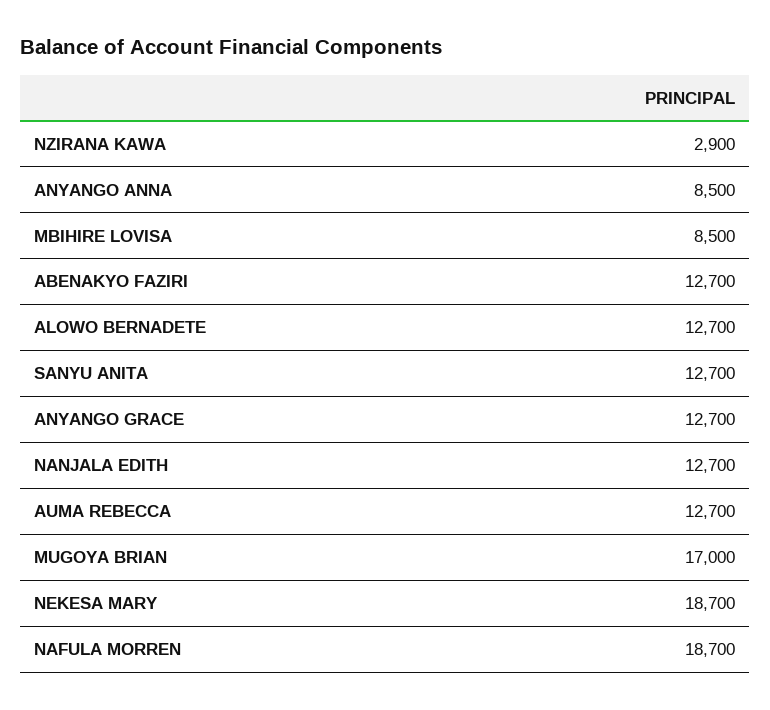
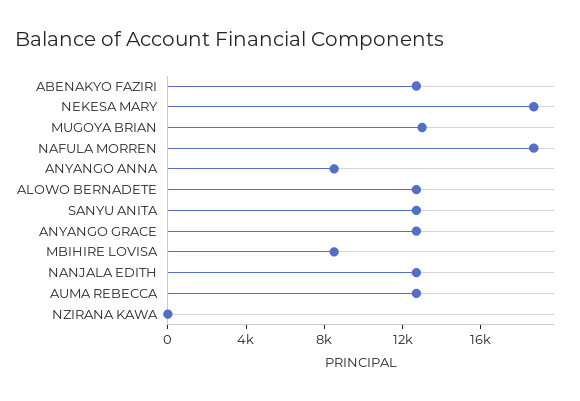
NZIRANA KAWA: 2900 -> 0
MUGOYA BRIAN: 17000 -> 13000

